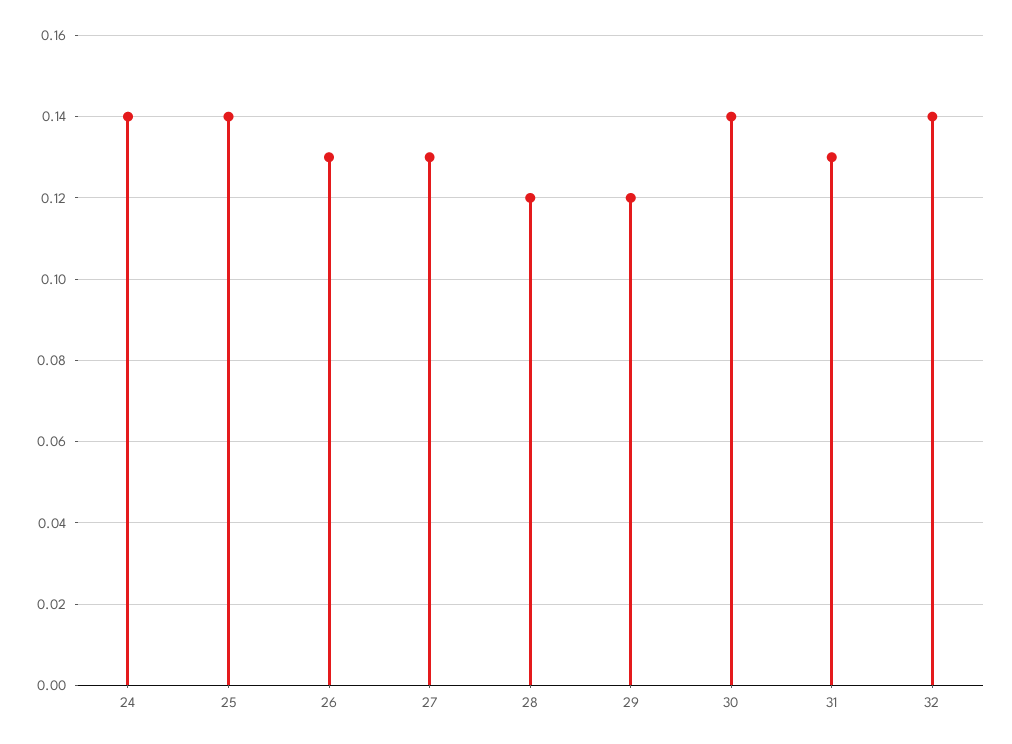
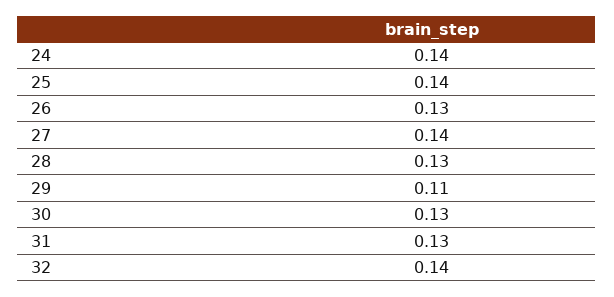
27: 0.13 -> 0.14
28: 0.12 -> 0.13
29: 0.12 -> 0.11
30: 0.14 -> 0.13

